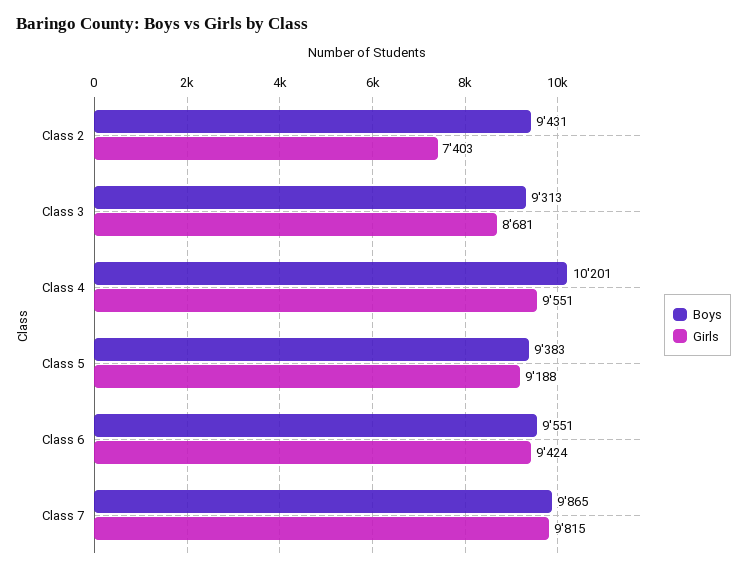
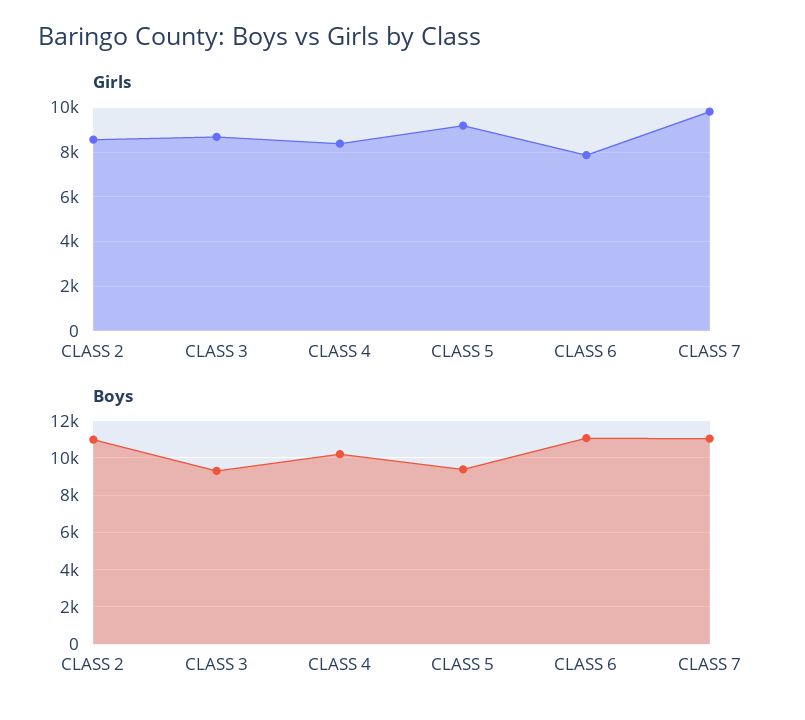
Boys, Class 2: 9431 -> 11000
Girls, Class 2: 7403 -> 8500
Girls, Class 4: 9551 -> 8500
Boys, Class 6: 9551 -> 11000
Girls, Class 6: 9424 -> 8000
Boys, Class 7: 9865 -> 11000

